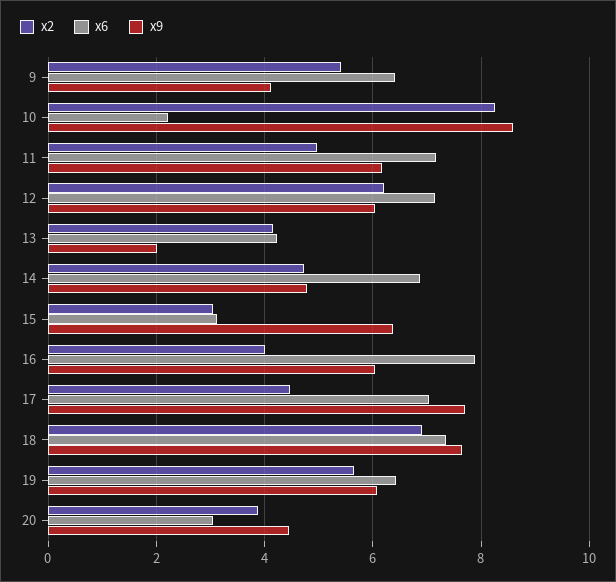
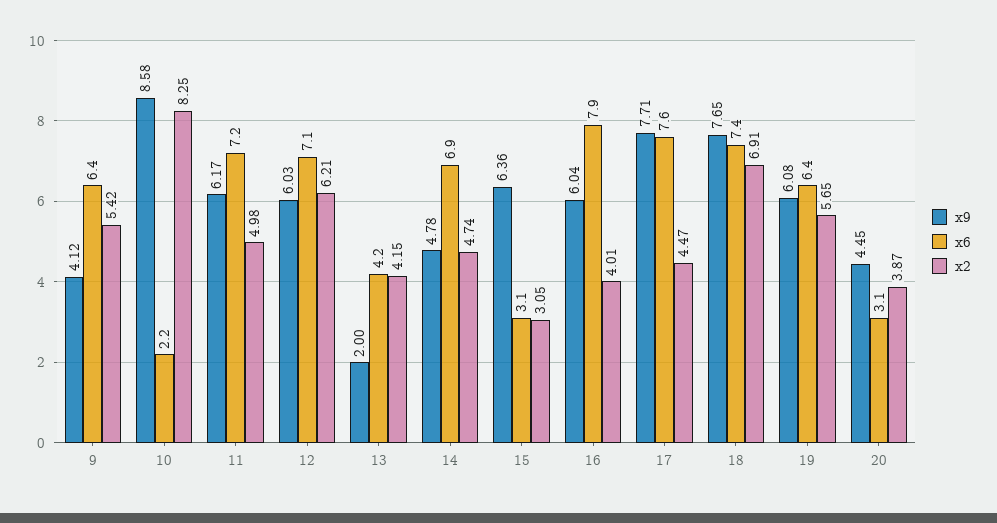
x6, 17: 7 -> 7.6

